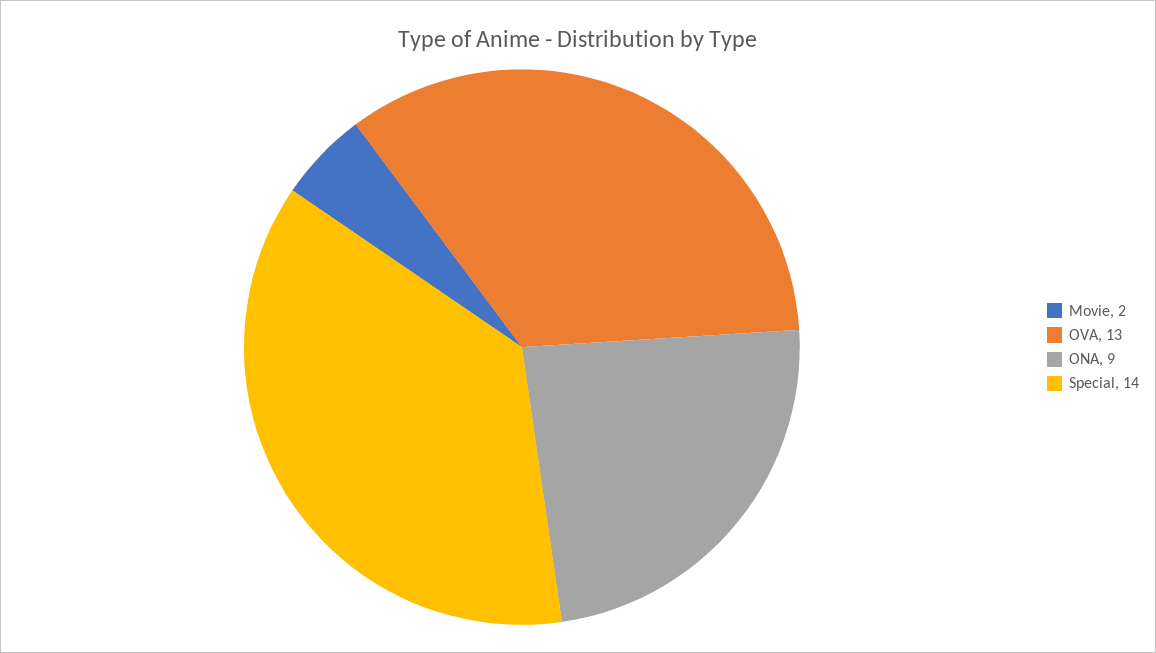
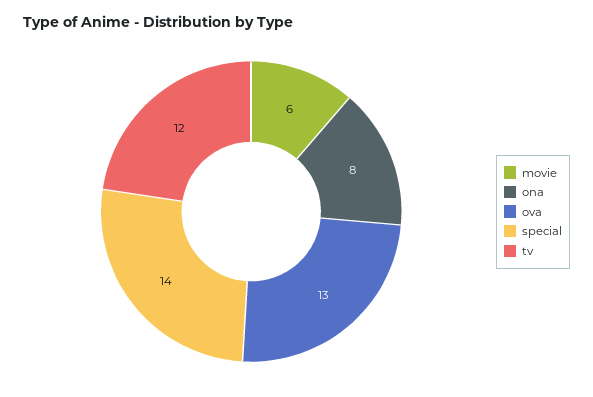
Movie: 2 -> 6
ONA: 9 -> 8
tv: none -> 12

